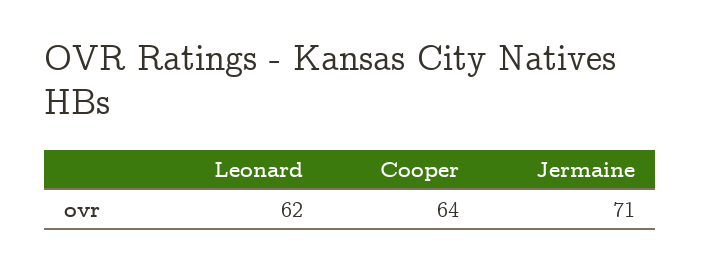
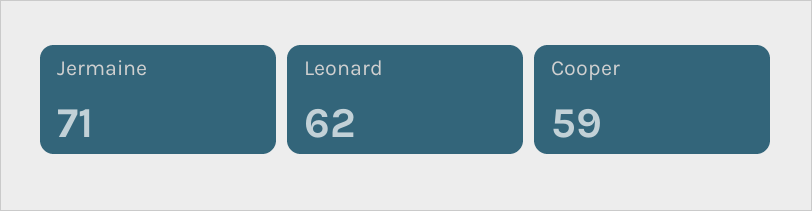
Cooper: 64 -> 59

